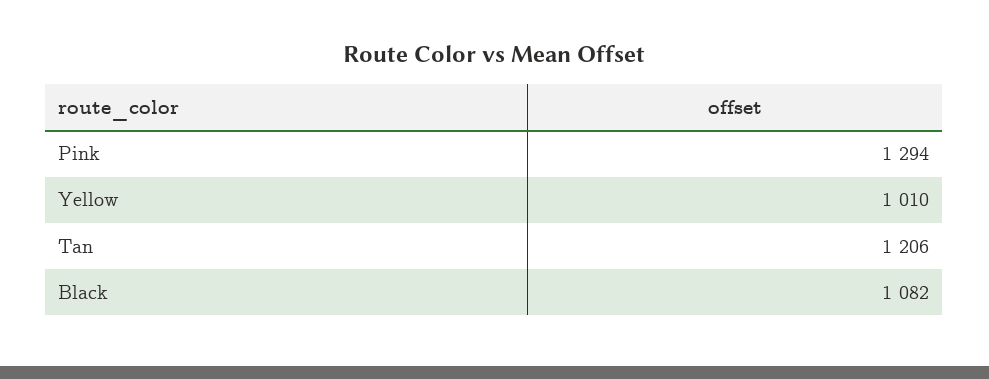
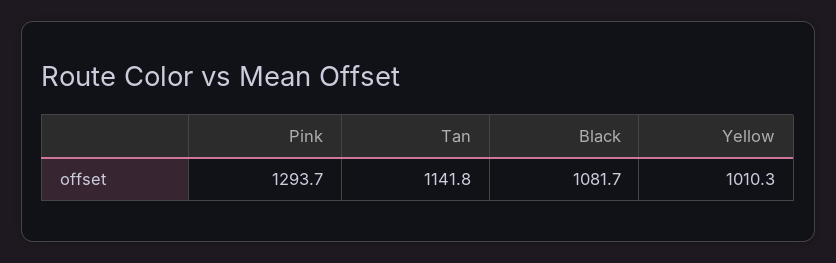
Tan: 1206 -> 1141.8

